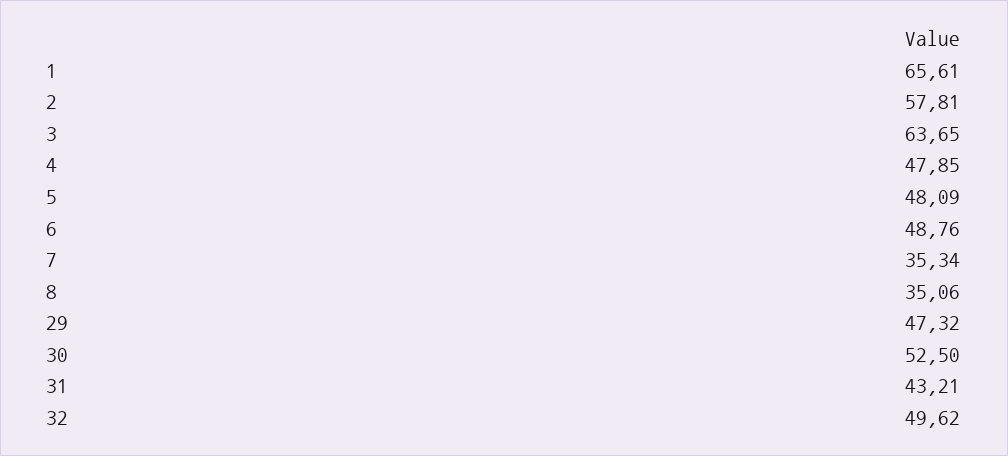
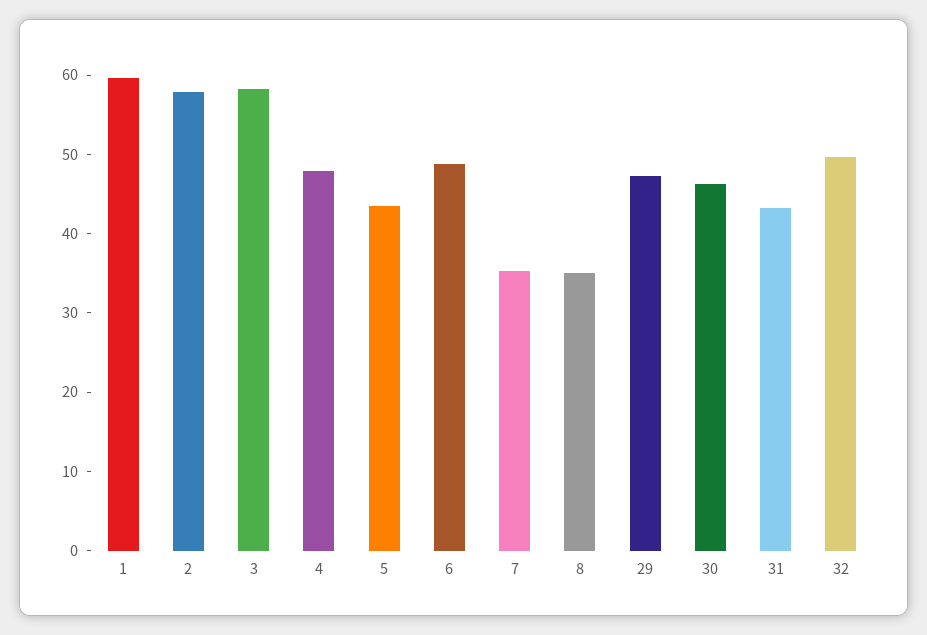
1: 65.61 -> 60
3: 63.65 -> 58
5: 48.09 -> 44
30: 52.5 -> 46

